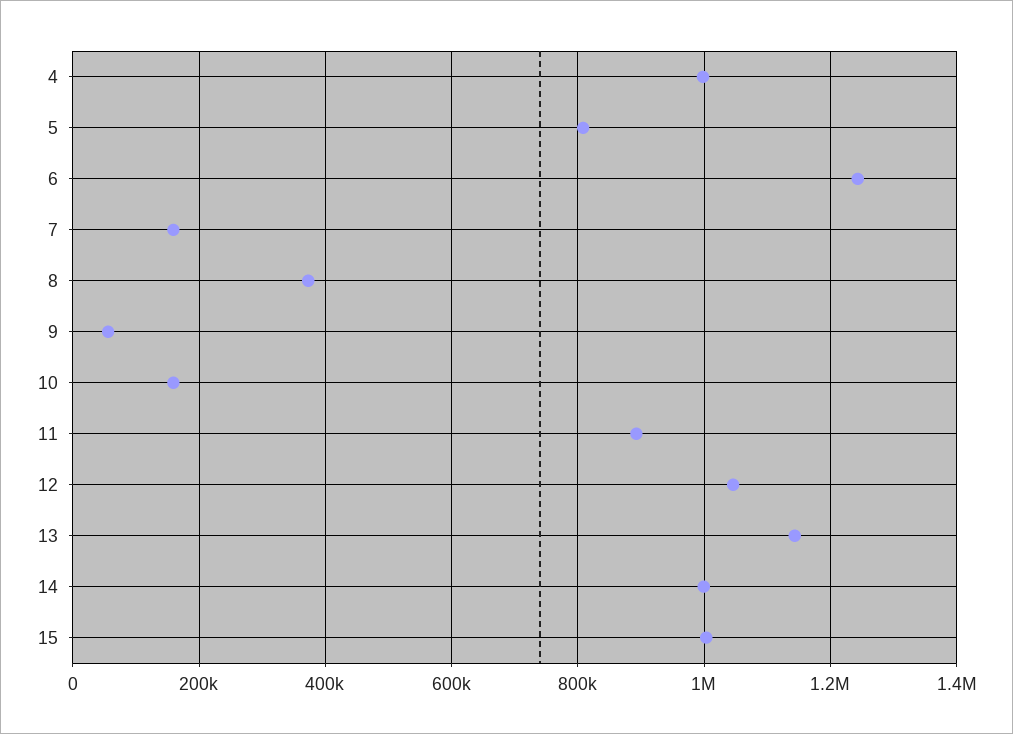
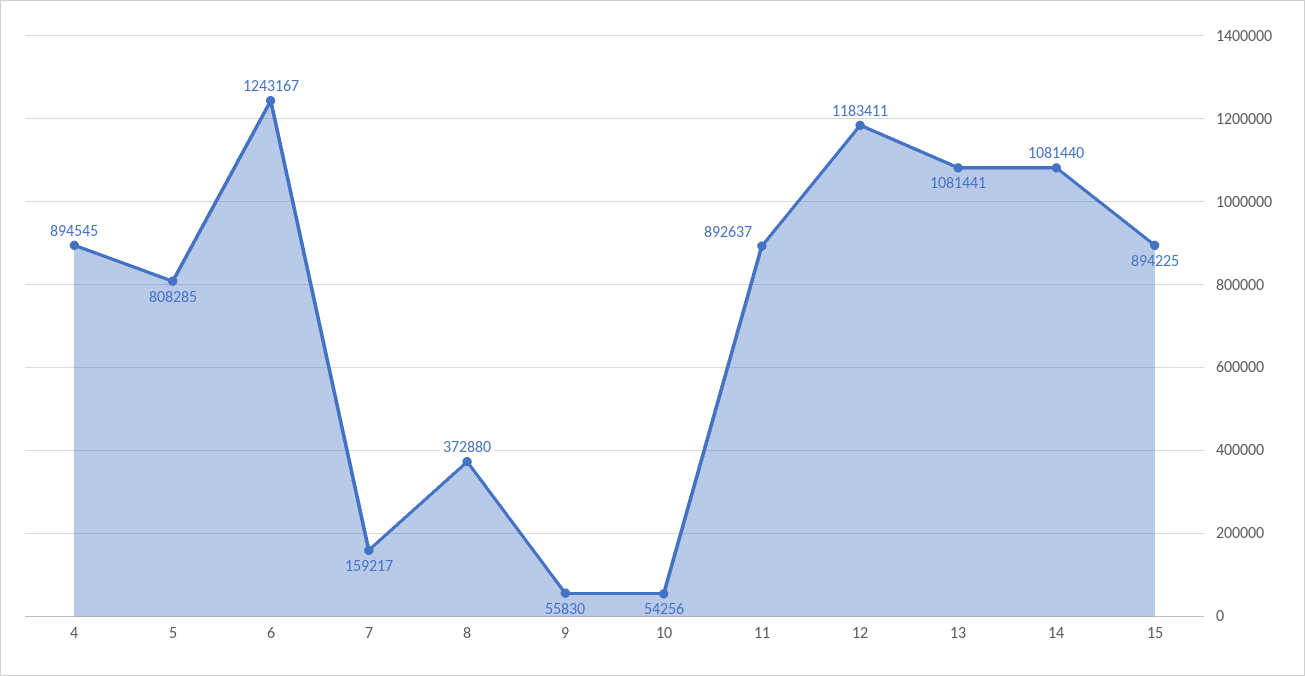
4: 1000000 -> 894545
10: 160000 -> 54256
12: 1040000 -> 1183411
13: 1140000 -> 1081441
14: 1000000 -> 1081440
15: 1000000 -> 894225

